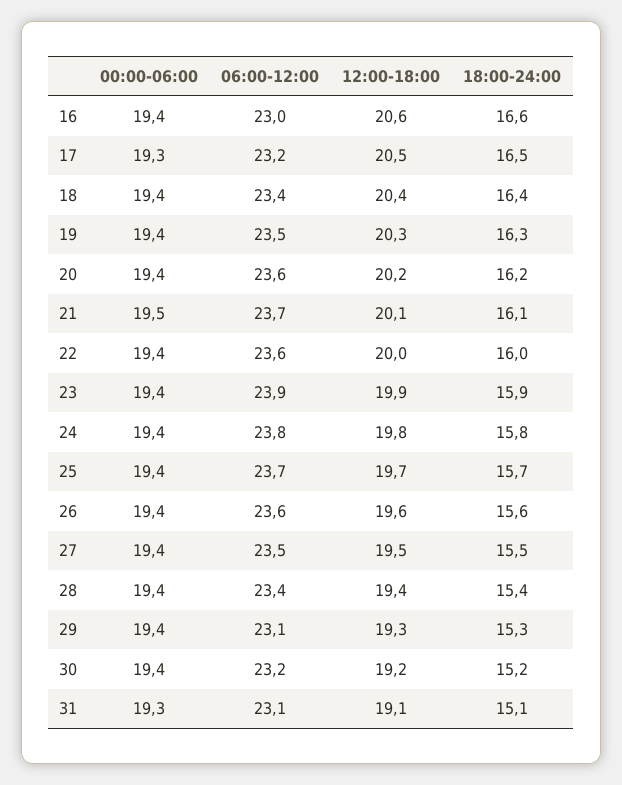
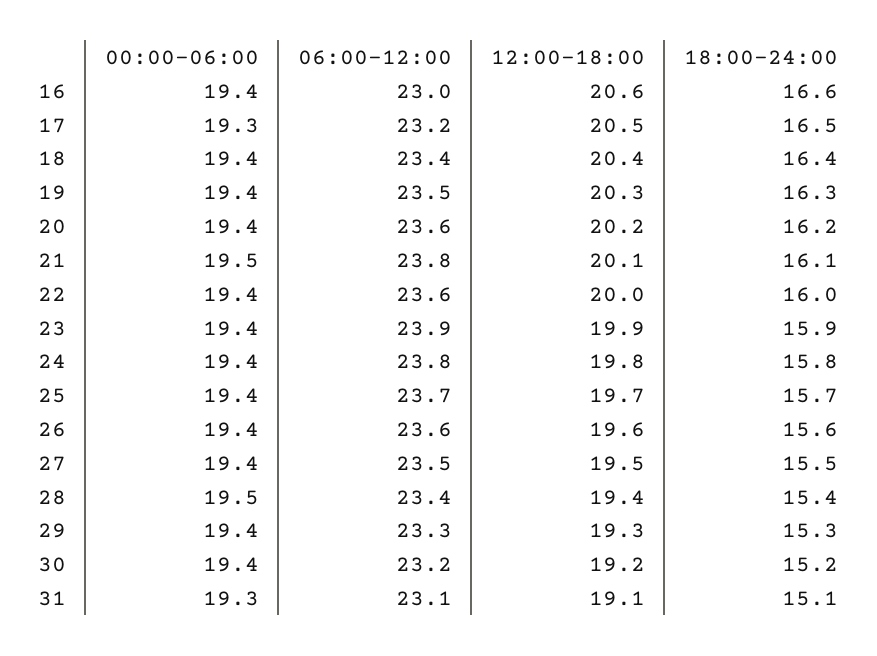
06:00-12:00, 21: 23.7 -> 23.8
00:00-06:00, 28: 19.4 -> 19.5
06:00-12:00, 29: 23.1 -> 23.3

